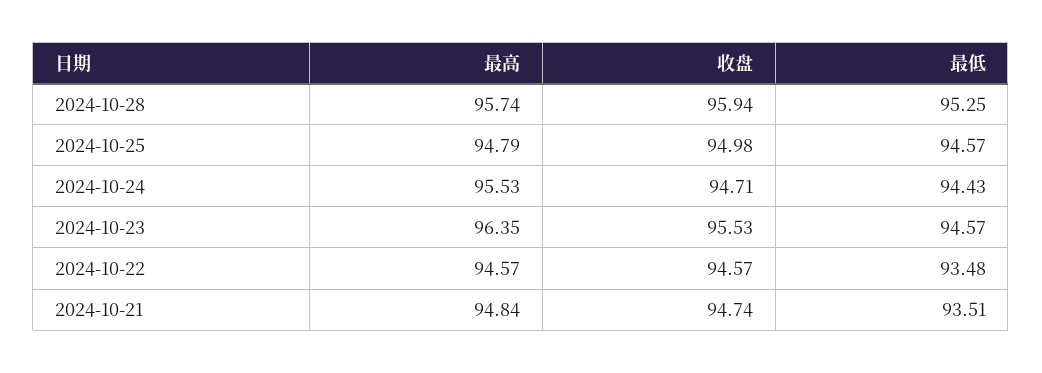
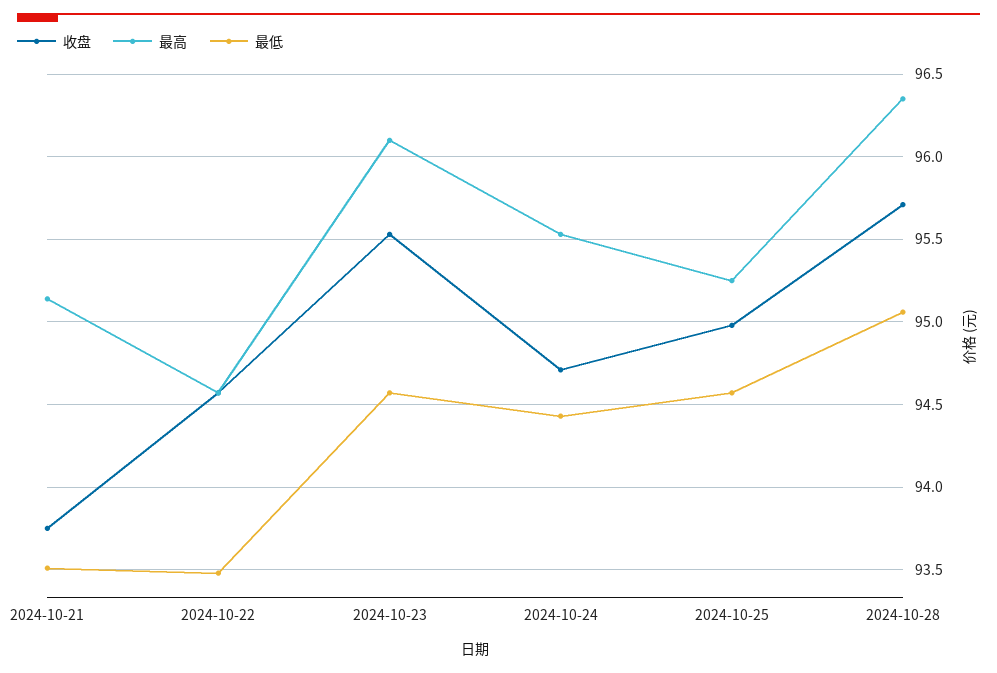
最高, 2024-10-28: 95.74 -> 96.35
收盘, 2024-10-28: 95.94 -> 95.7
最低, 2024-10-28: 95.25 -> 95.05
最高, 2024-10-25: 94.79 -> 95.25
最高, 2024-10-23: 96.35 -> 96.1
最高, 2024-10-21: 94.84 -> 95.15
收盘, 2024-10-21: 94.74 -> 93.75

